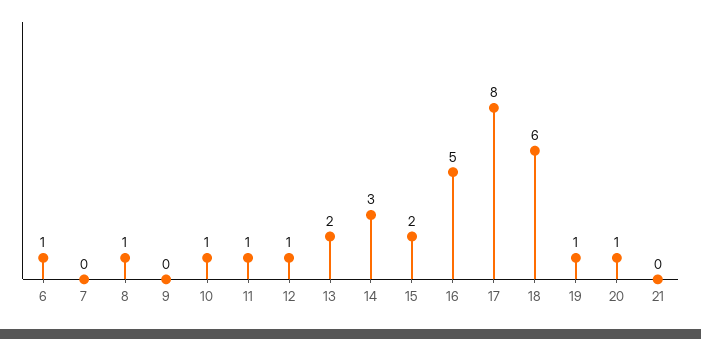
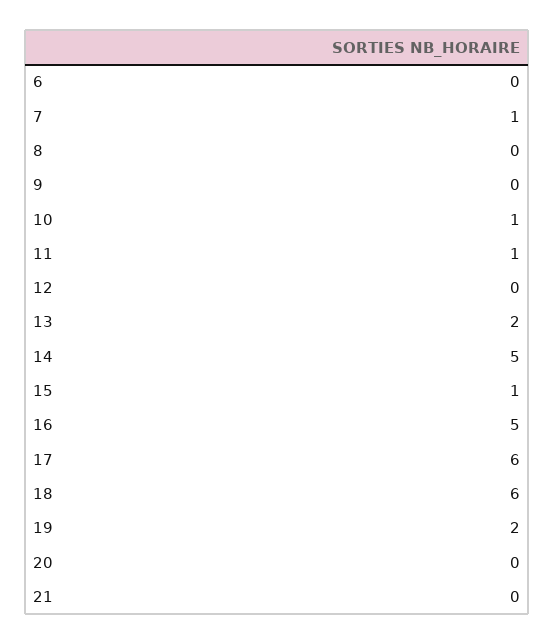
6: 1 -> 0
7: 0 -> 1
8: 1 -> 0
12: 1 -> 0
14: 3 -> 5
15: 2 -> 1
17: 8 -> 6
19: 1 -> 2
20: 1 -> 0

